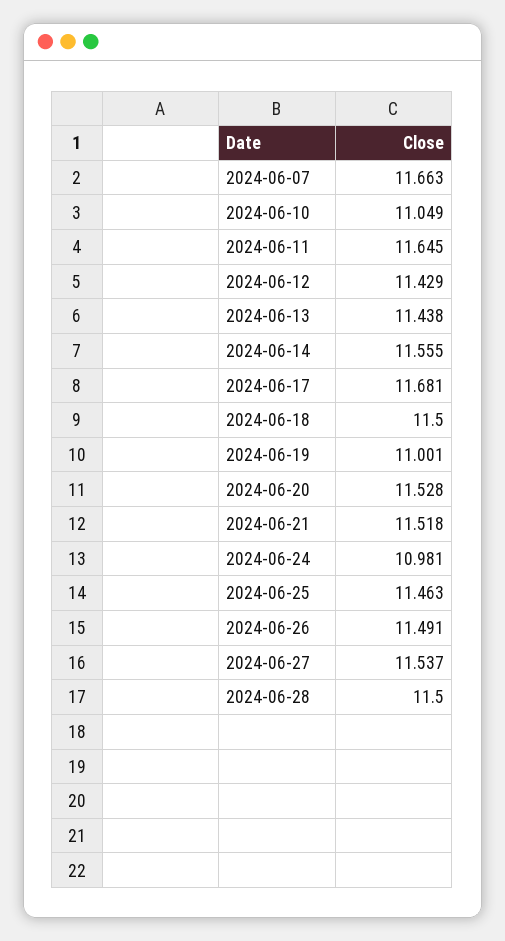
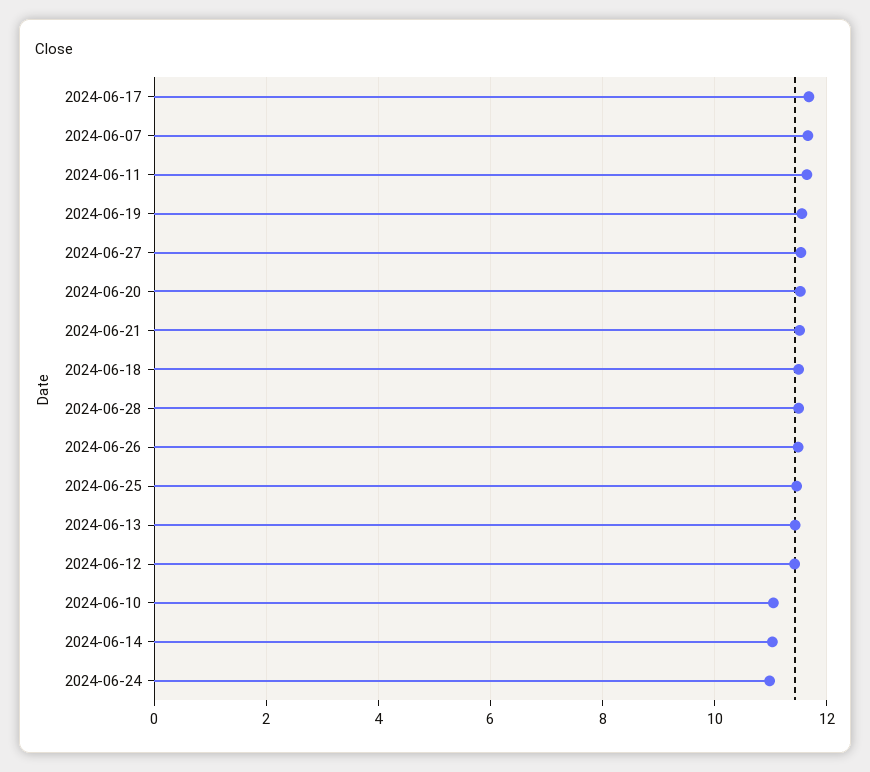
2024-06-14: 11.555 -> 11
2024-06-19: 11.001 -> 11.6

